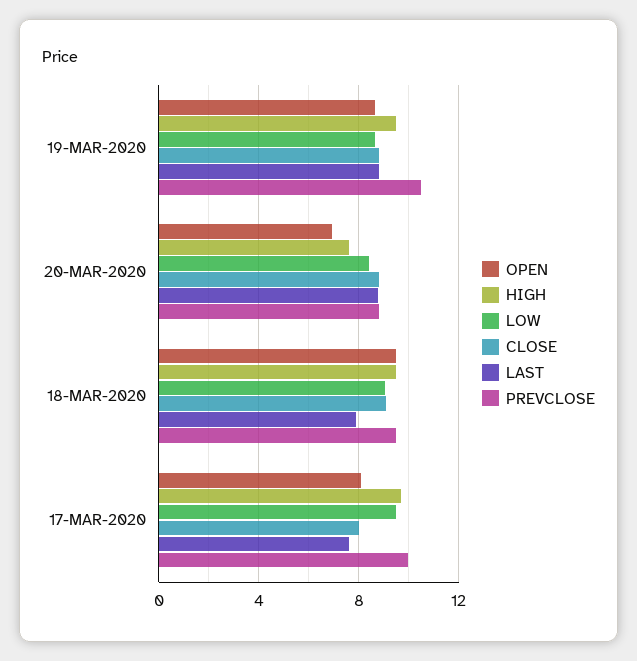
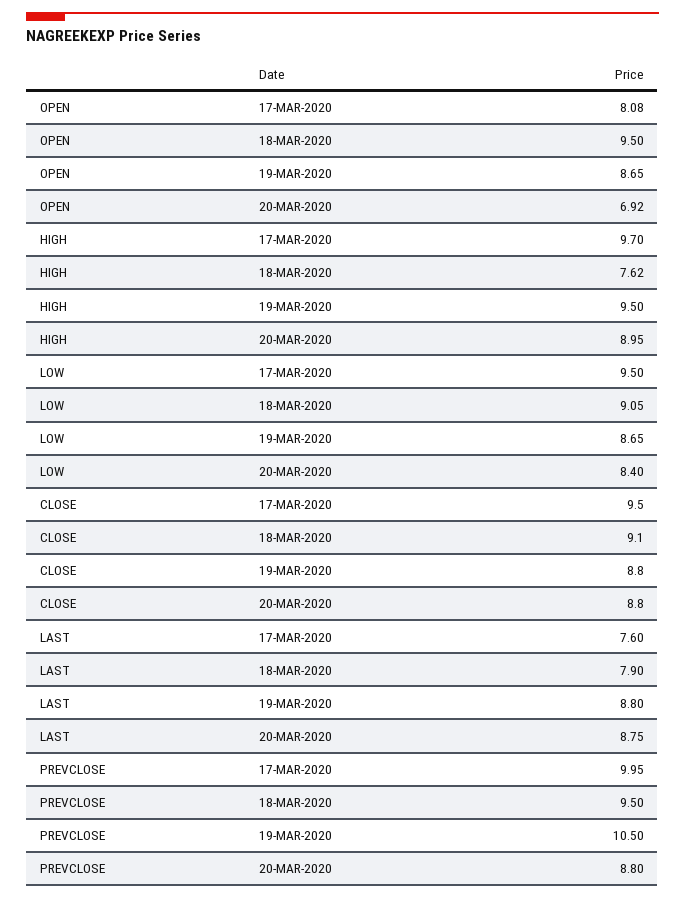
HIGH, 20-MAR-2020: 7.5 -> 8.95
HIGH, 18-MAR-2020: 9.5 -> 7.62
CLOSE, 17-MAR-2020: 8 -> 9.5

